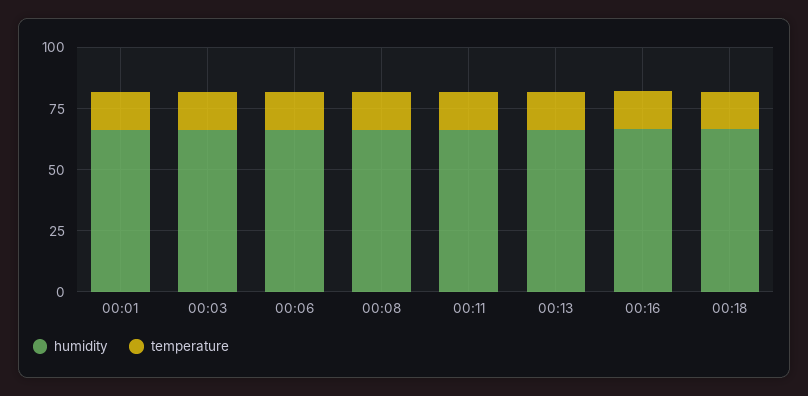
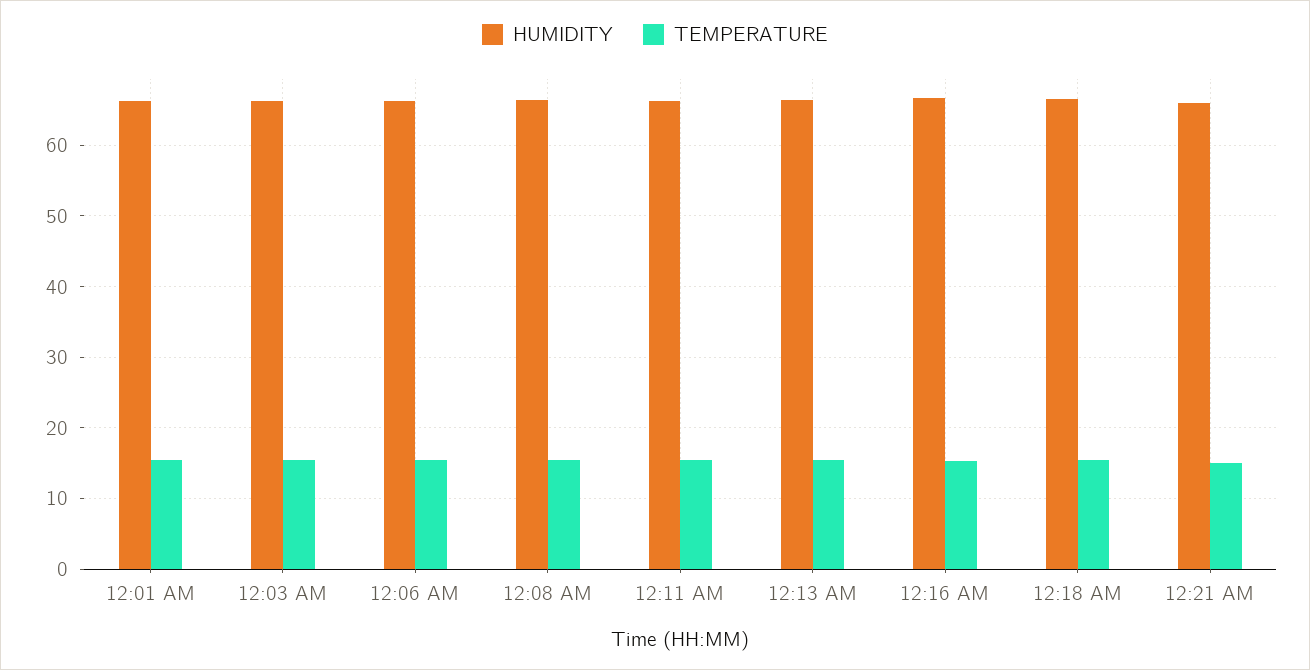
humidity, 12:21 AM: none -> 66
temperature, 12:21 AM: none -> 15

